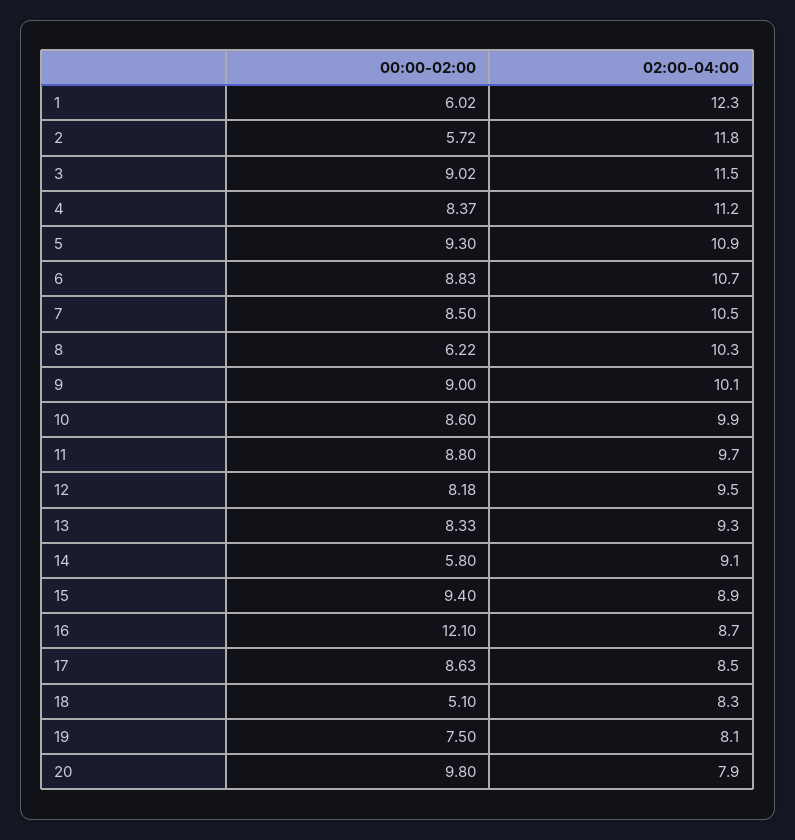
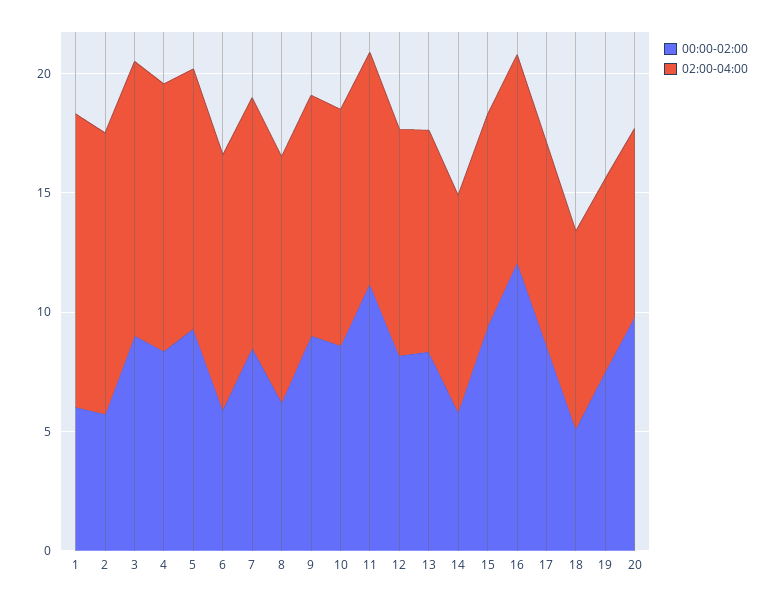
00:00-02:00, 6: 8.83 -> 6
00:00-02:00, 11: 8.8 -> 11

